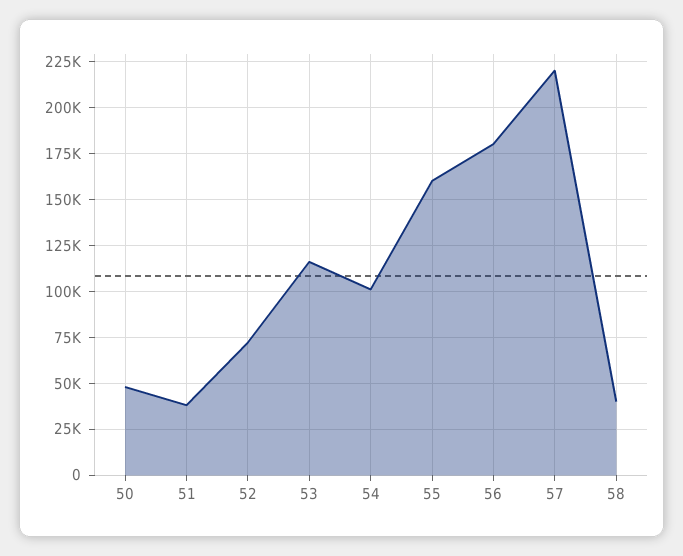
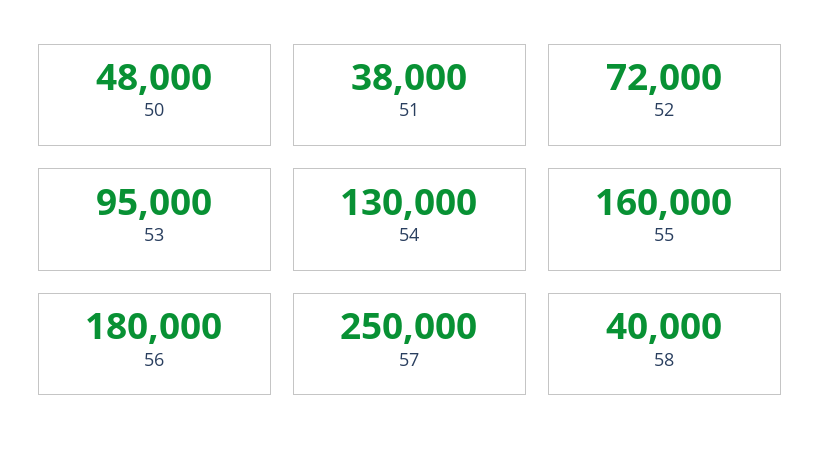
53: 115000 -> 95000
54: 100000 -> 130000
57: 220000 -> 250000

